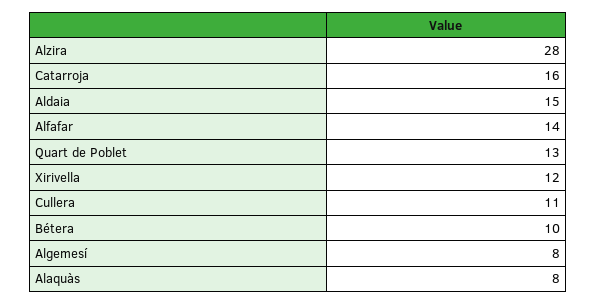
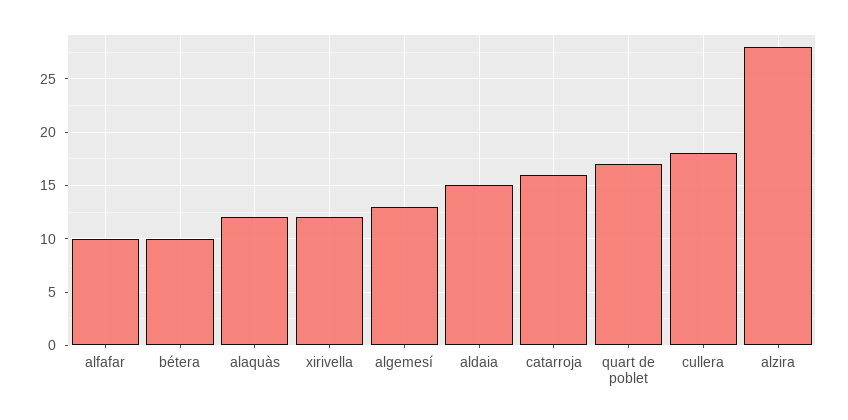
Alfafar: 14 -> 10
Quart de Poblet: 13 -> 17
Cullera: 11 -> 18
Algemesí: 8 -> 13
Alaquàs: 8 -> 12

